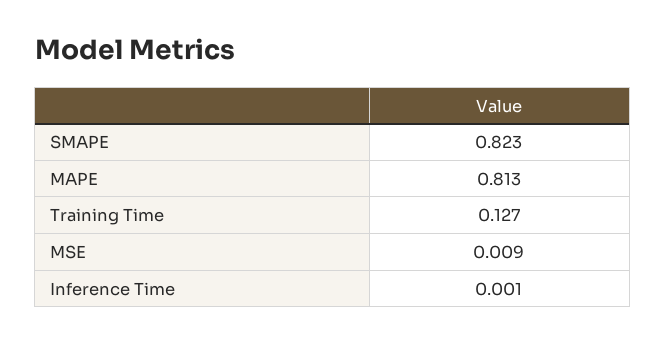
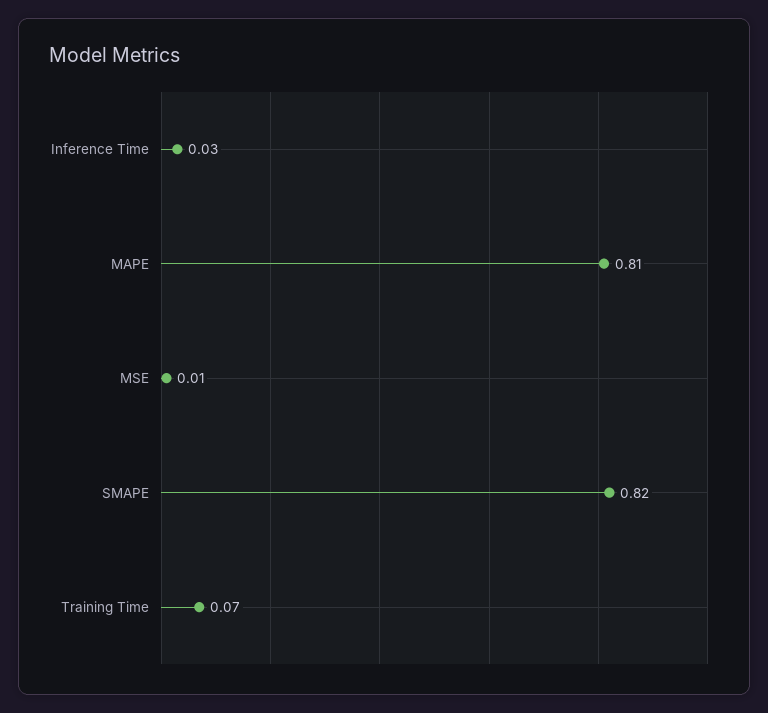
Training Time: 0.127 -> 0.07
Inference Time: 0.001 -> 0.03

